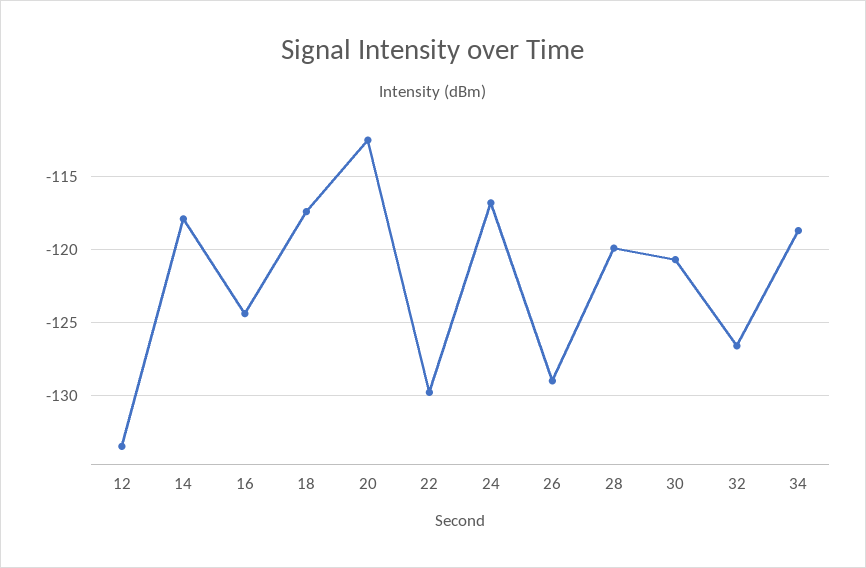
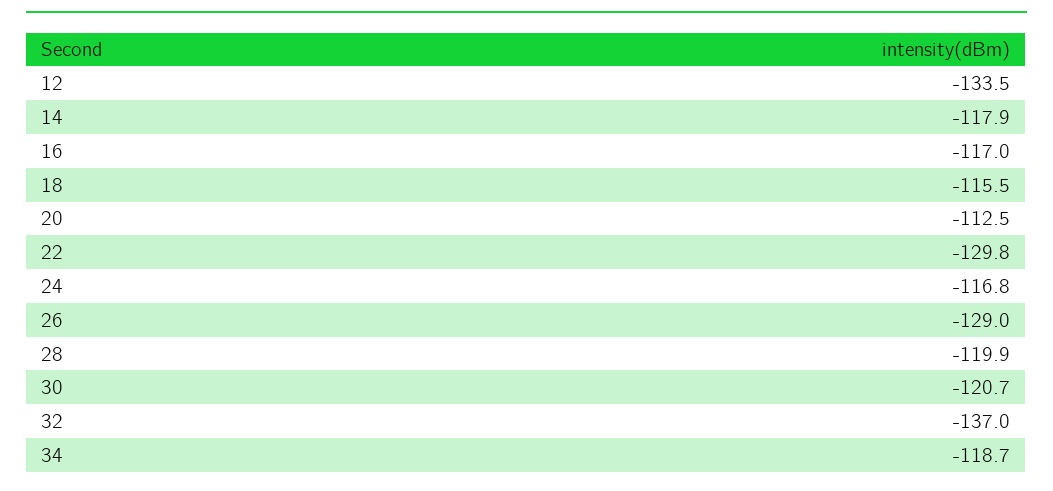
16: -124.5 -> -117
18: -117.5 -> -115.5
32: -126.5 -> -137

